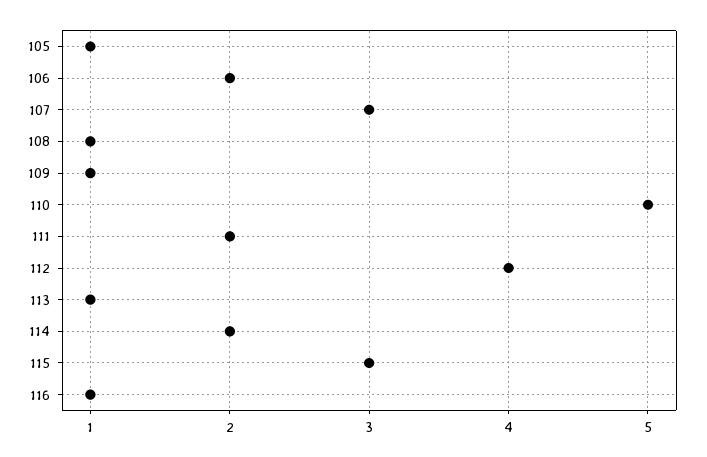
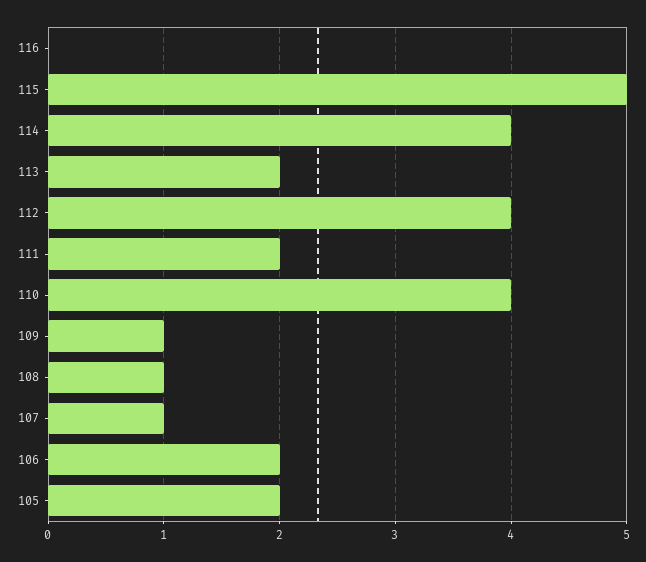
105: 1 -> 2
107: 3 -> 1
110: 5 -> 4
113: 1 -> 2
114: 2 -> 4
115: 3 -> 5
116: 1 -> 0

